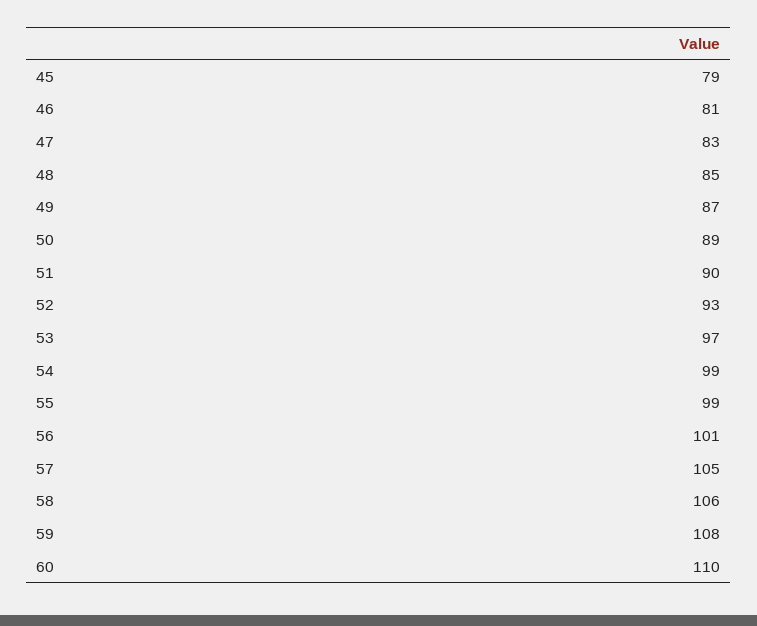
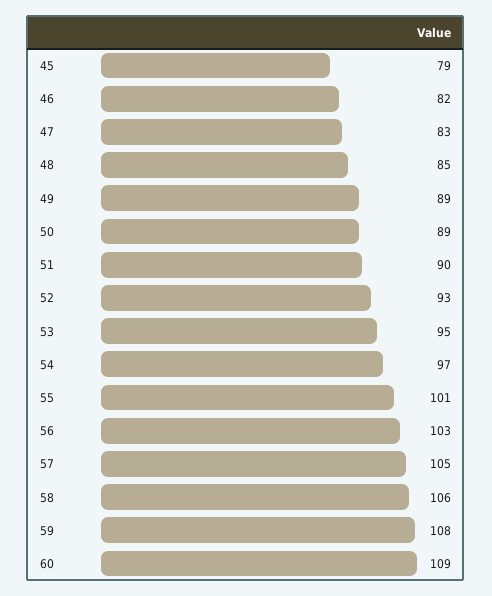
46: 81 -> 82
49: 87 -> 89
53: 97 -> 95
54: 99 -> 97
55: 99 -> 101
56: 101 -> 103
60: 110 -> 109

